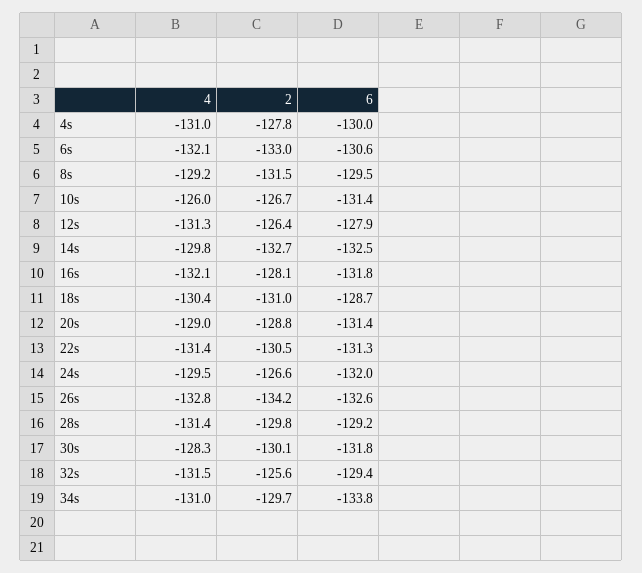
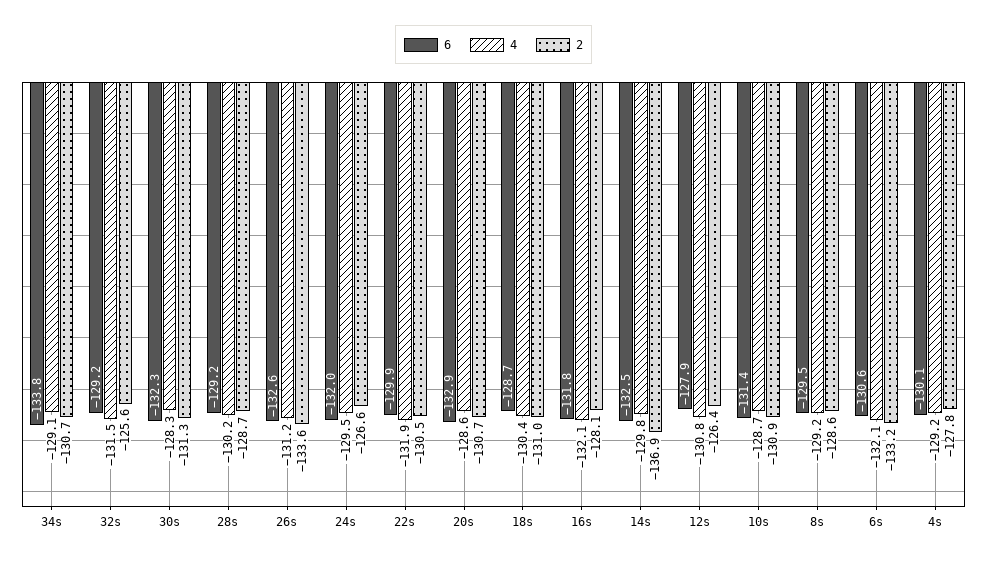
4, 4s: -131 -> -129.2
6, 4s: -130 -> -130.1
2, 6s: -133 -> -133.2
2, 8s: -131.5 -> -128.6
4, 10s: -126 -> -128.7
2, 10s: -126.7 -> -130.9
4, 12s: -131.3 -> -130.8
2, 14s: -132.7 -> -136.9
4, 20s: -129 -> -128.6
2, 20s: -128.8 -> -130.7
6, 20s: -131.4 -> -132.9
4, 22s: -131.4 -> -131.9
6, 22s: -131.3 -> -129.9
4, 26s: -132.8 -> -131.2
2, 26s: -134.2 -> -133.6
4, 28s: -131.4 -> -130.2
2, 28s: -129.8 -> -128.7
2, 30s: -130.1 -> -131.3
6, 30s: -131.8 -> -132.3
6, 32s: -129.4 -> -129.2
4, 34s: -131 -> -129.1
2, 34s: -129.7 -> -130.7

